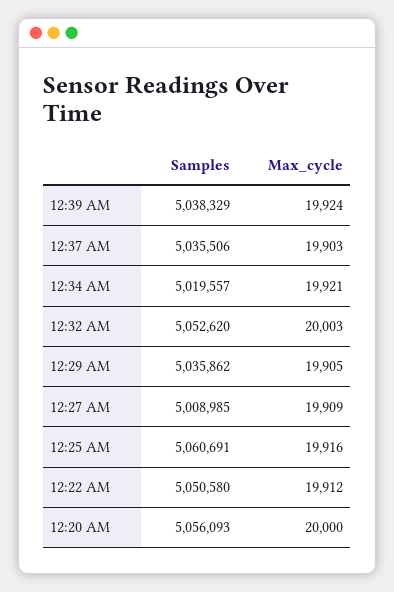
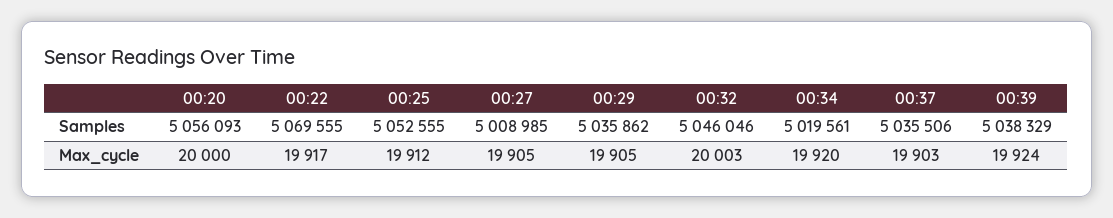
Samples, 12:34 AM: 5019557 -> 5019561
Max_cycle, 12:34 AM: 19921 -> 19920
Samples, 12:32 AM: 5052620 -> 5046046
Max_cycle, 12:27 AM: 19909 -> 19905
Samples, 12:25 AM: 5060691 -> 5052555
Max_cycle, 12:25 AM: 19916 -> 19912
Samples, 12:22 AM: 5050580 -> 5069555
Max_cycle, 12:22 AM: 19912 -> 19917

